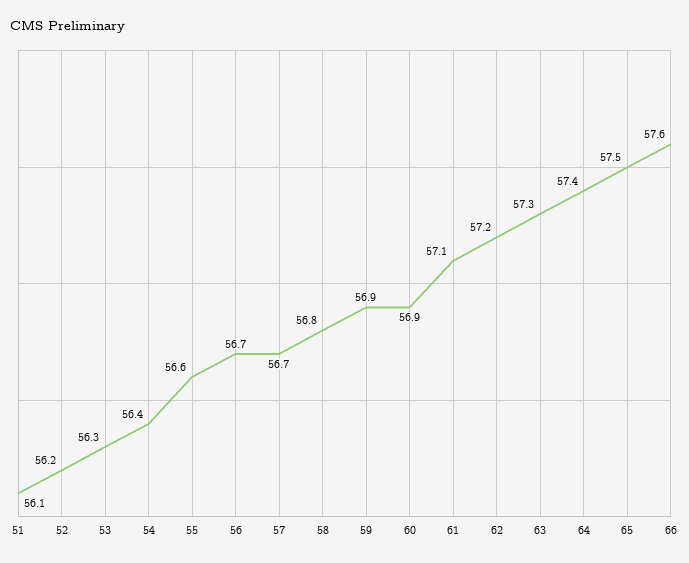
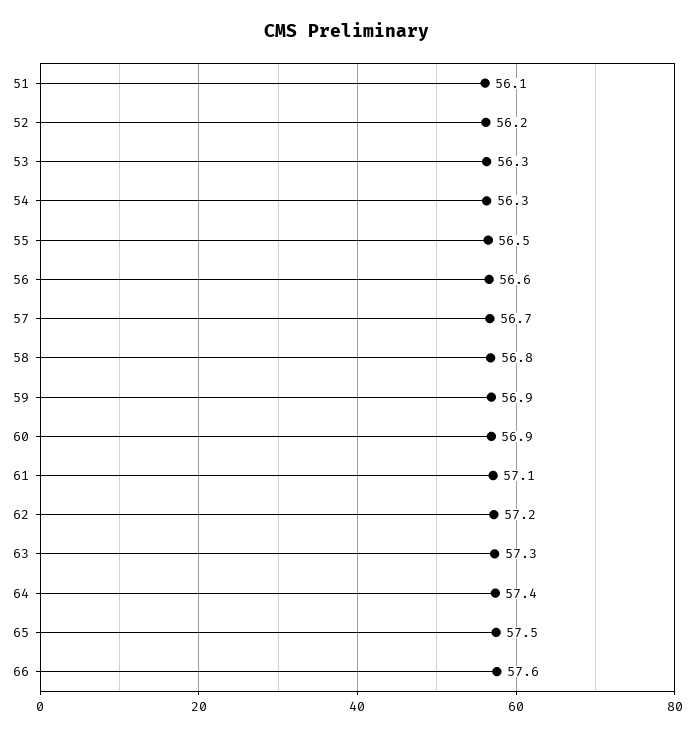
54: 56.4 -> 56.3
55: 56.6 -> 56.5
56: 56.7 -> 56.6

